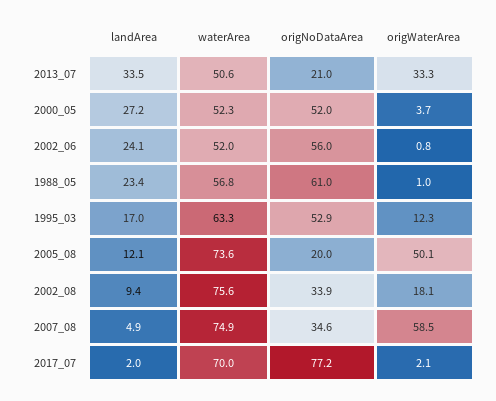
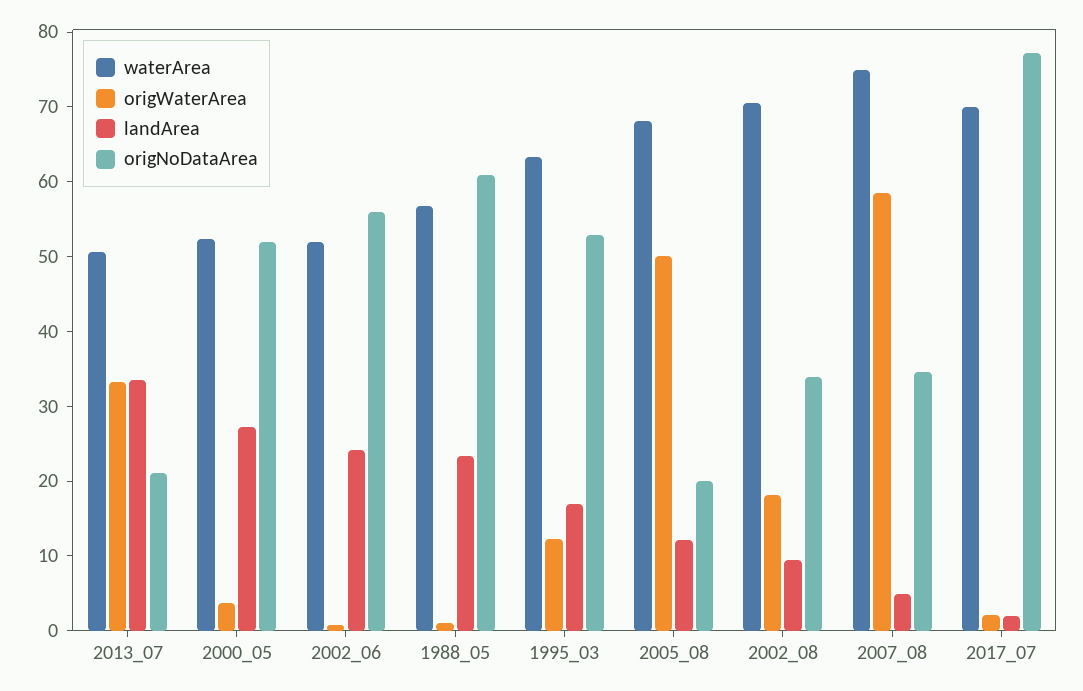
waterArea, 2005_08: 73.6 -> 68
waterArea, 2002_08: 75.6 -> 70

